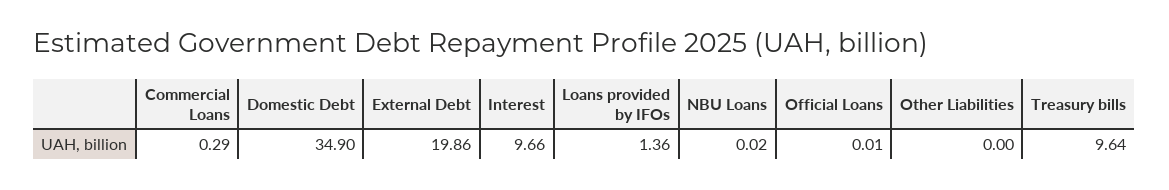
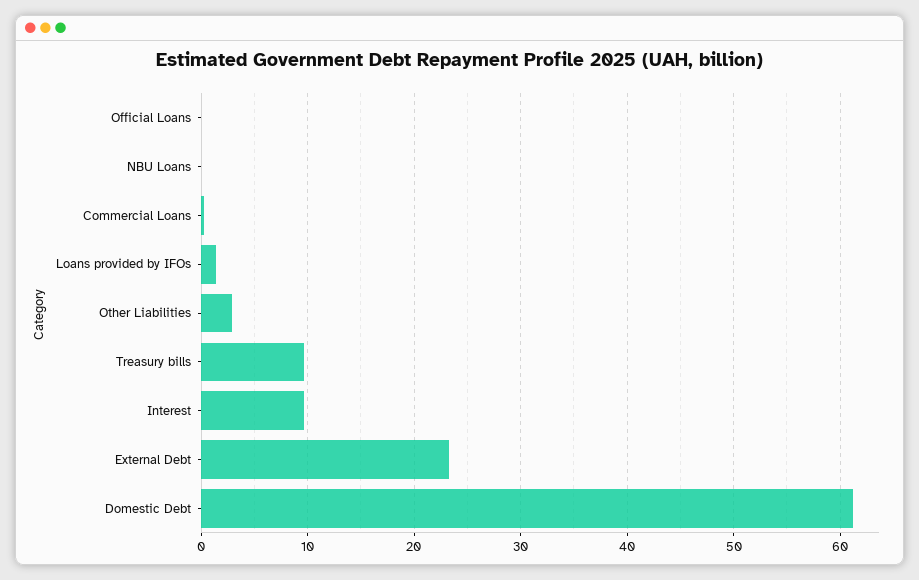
Domestic Debt: 34.9 -> 61
External Debt: 19.86 -> 23
Other Liabilities: 0 -> 3

